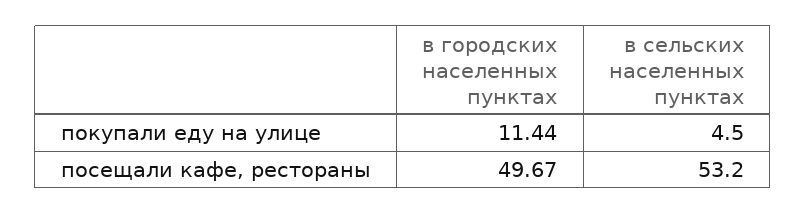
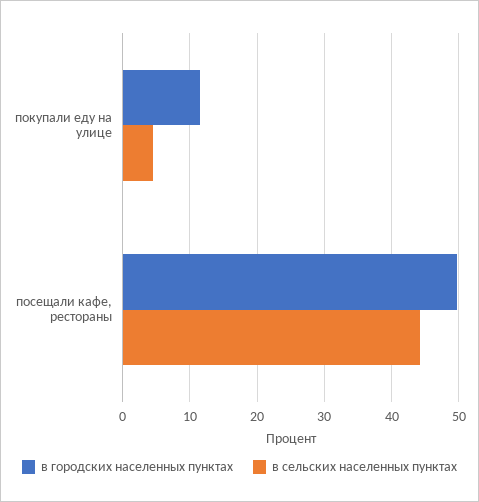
в сельских населенных пунктах, посещали кафе, рестораны: 53.2 -> 44

